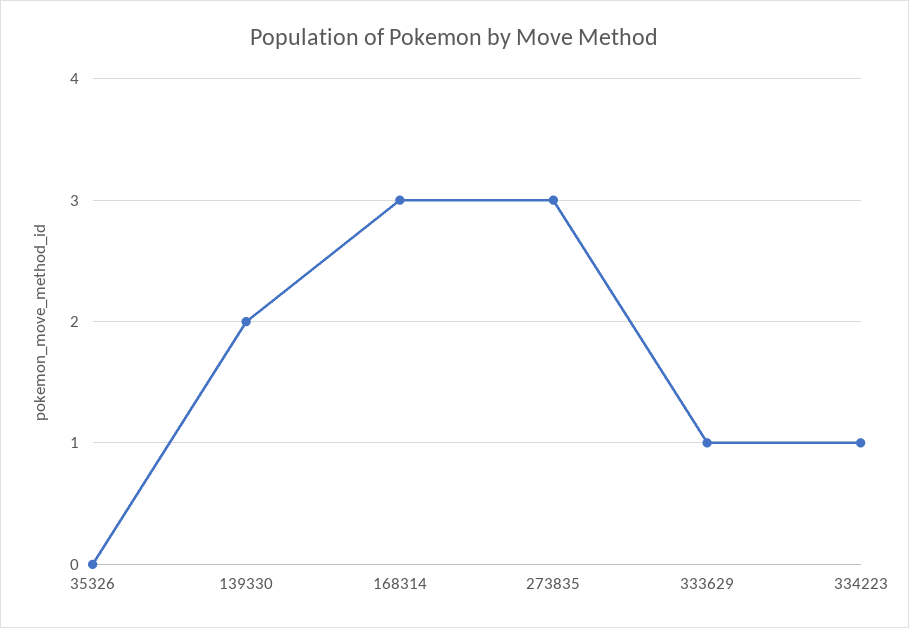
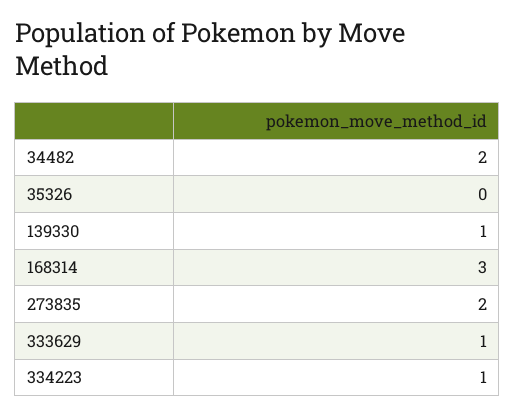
139330: 2 -> 1
273835: 3 -> 2
34482: none -> 2

